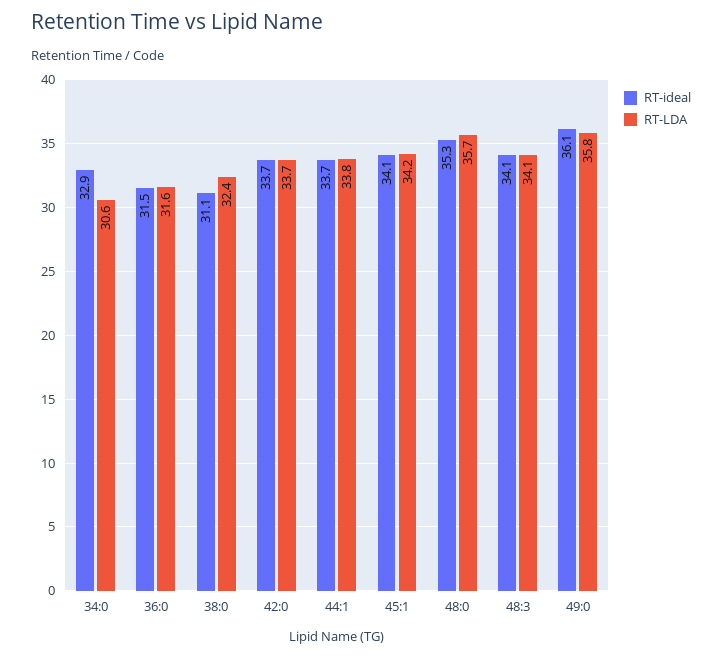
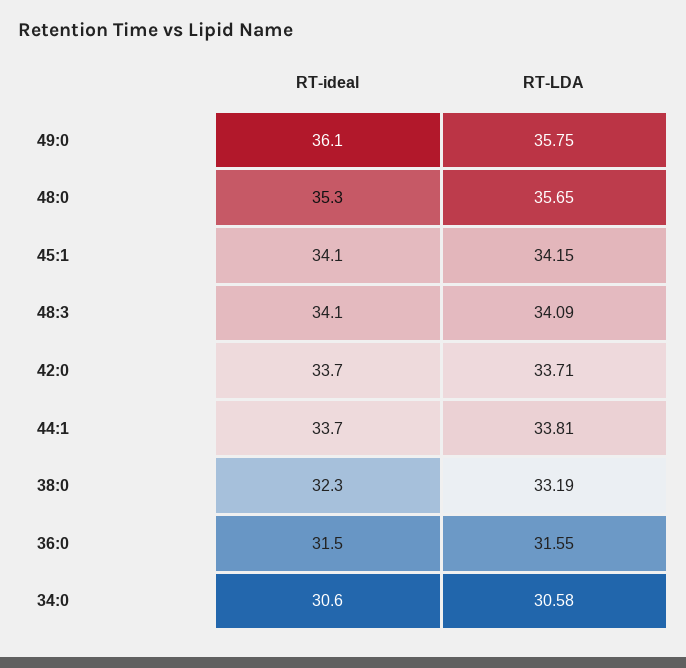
RT-ideal, 34:0: 32.9 -> 30.6
RT-ideal, 38:0: 31.1 -> 32.3
RT-LDA, 38:0: 32.4 -> 33.19

